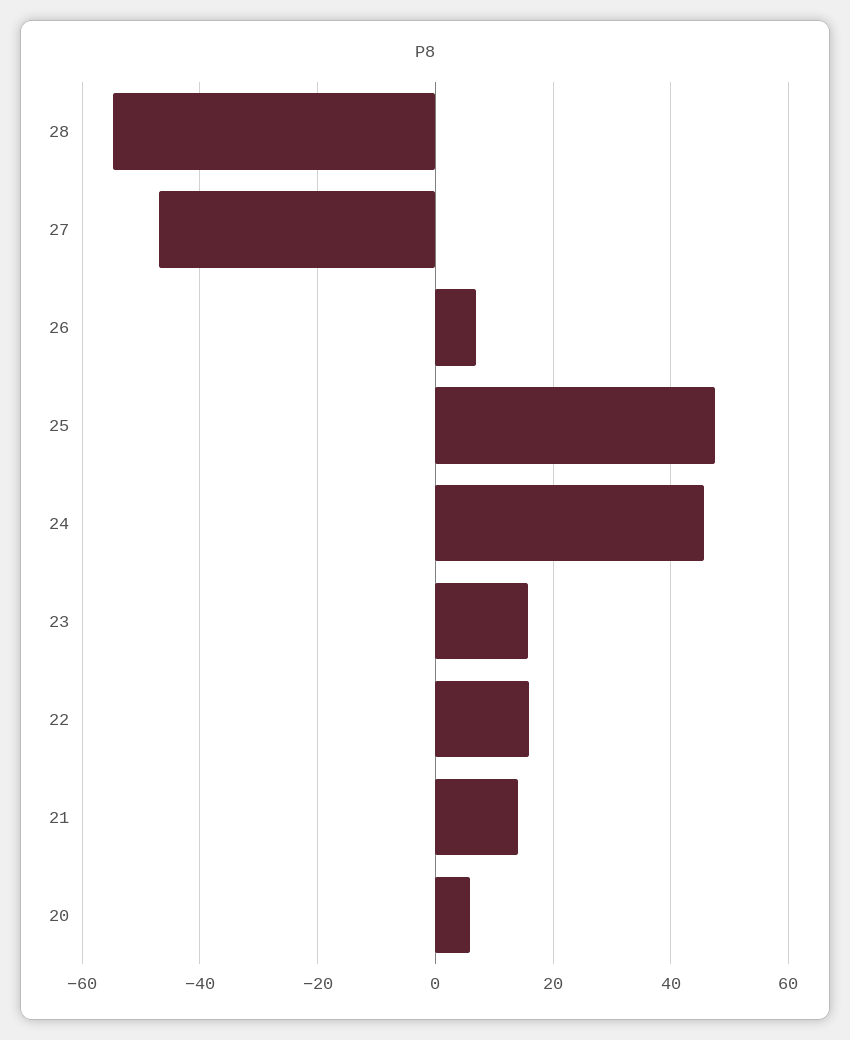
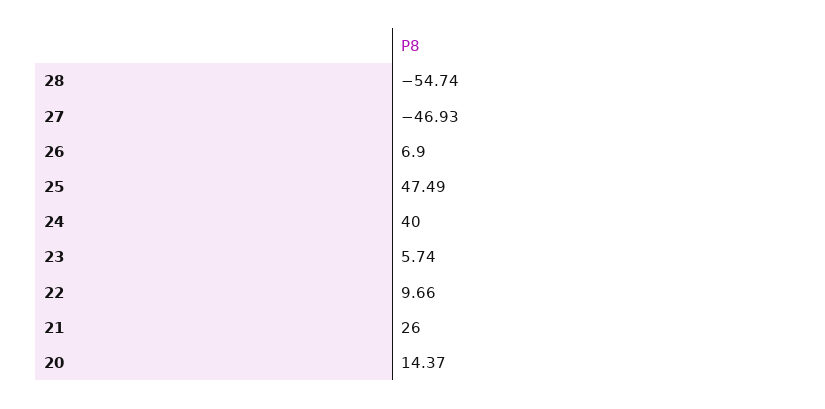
24: 46 -> 40
23: 16 -> 5.74
22: 16 -> 9.66
21: 14 -> 26
20: 6 -> 14.37

